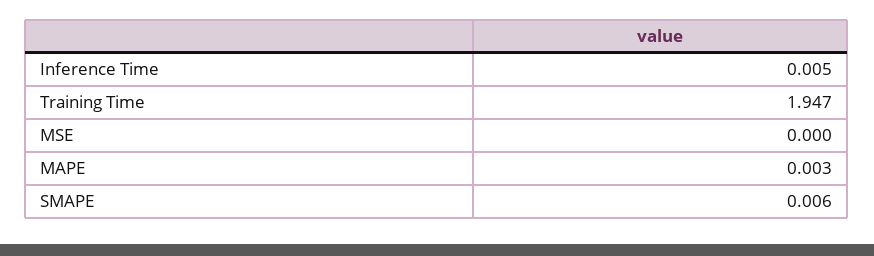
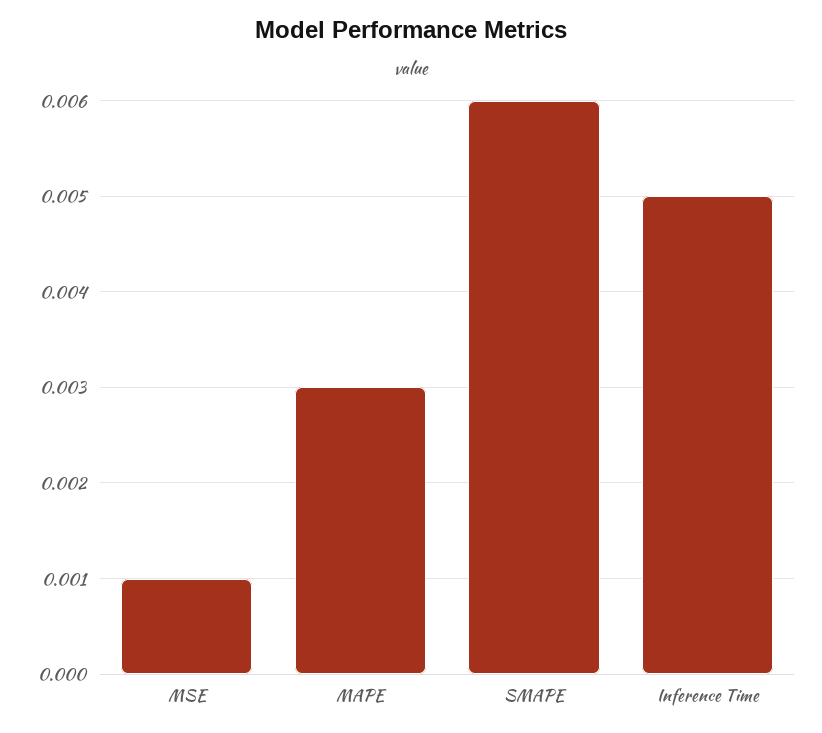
Training Time: 1.947 -> none
MSE: 0 -> 0.001

